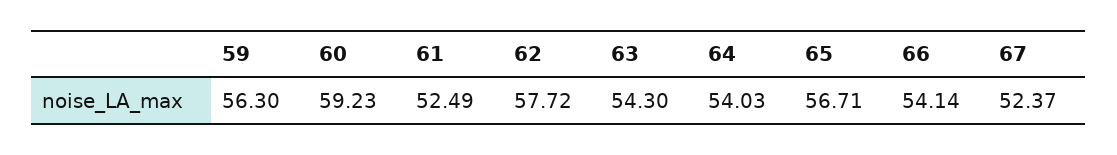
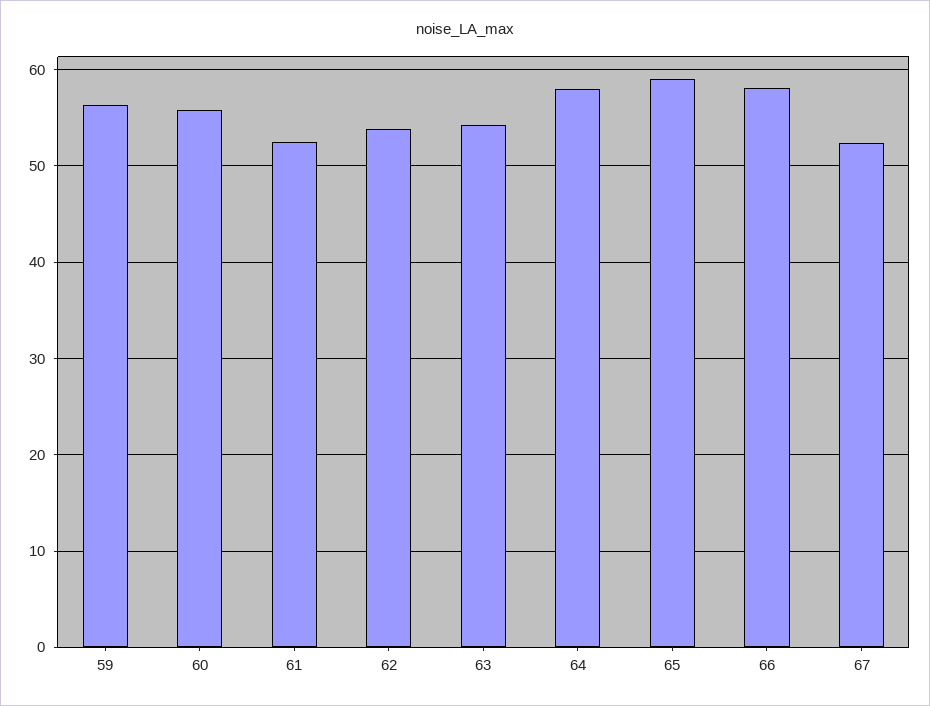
60: 59.23 -> 56
62: 57.72 -> 54
64: 54.03 -> 58
65: 56.71 -> 59
66: 54.14 -> 58

